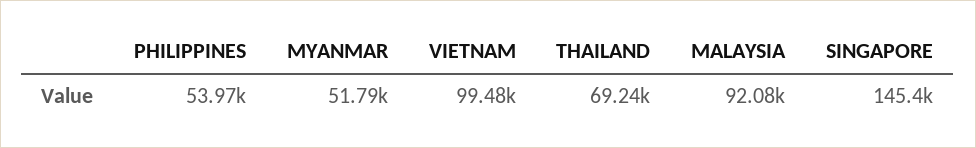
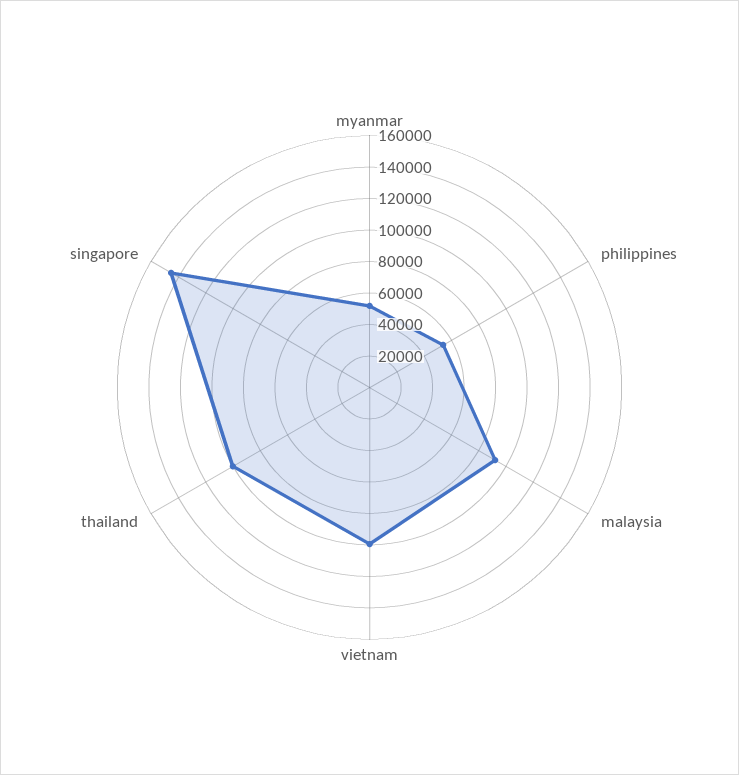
THAILAND: 69240 -> 100000

